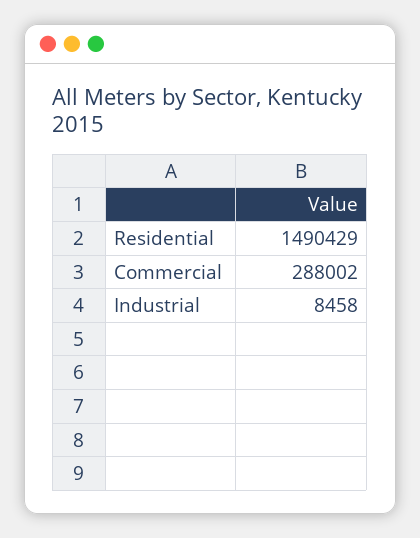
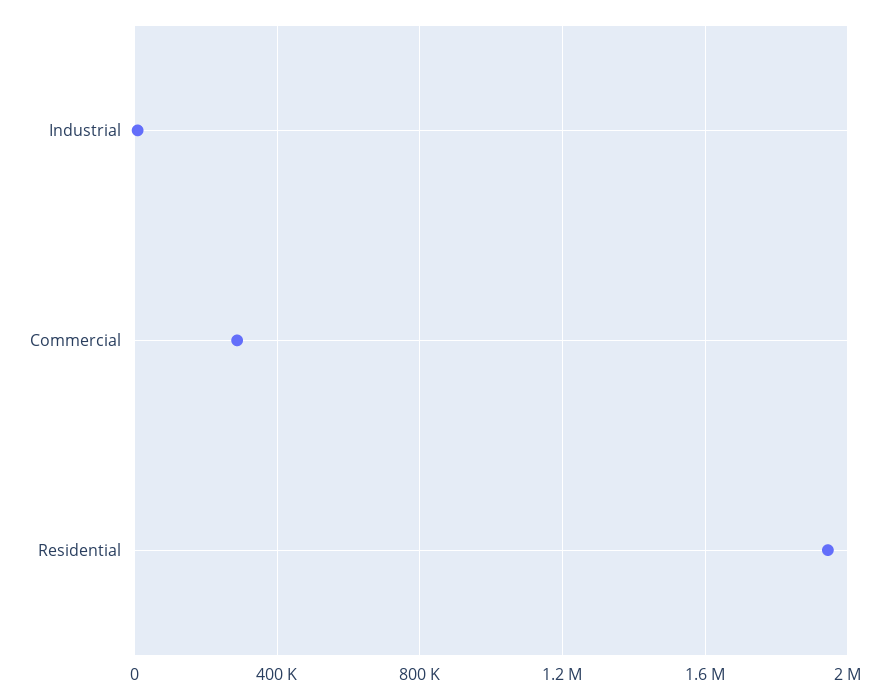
Residential: 1490429 -> 1950000

